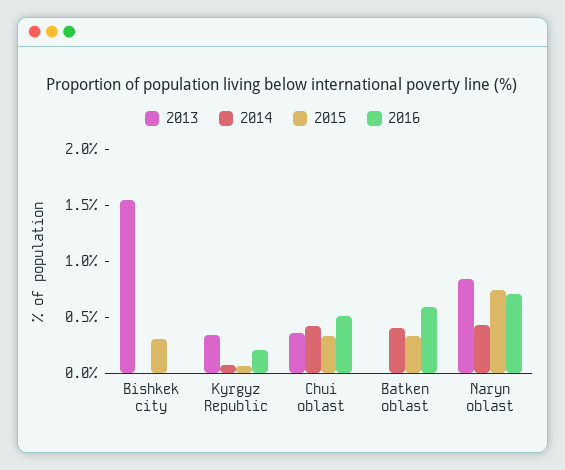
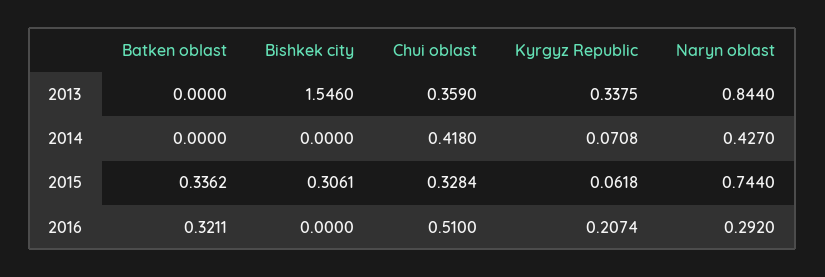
2014, Batken oblast: 0.4 -> 0
2016, Batken oblast: 0.6 -> 0.3211
2016, Naryn oblast: 0.7 -> 0.292

